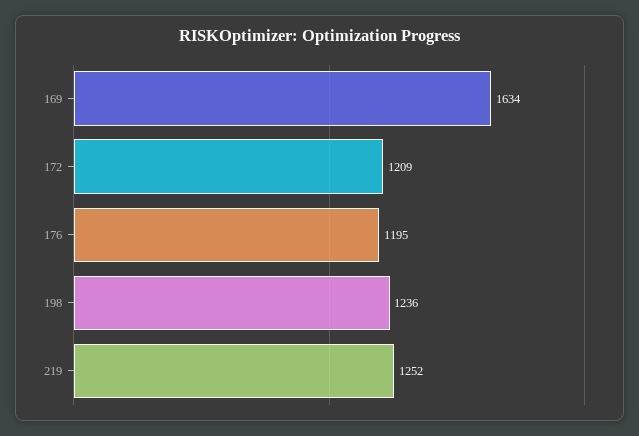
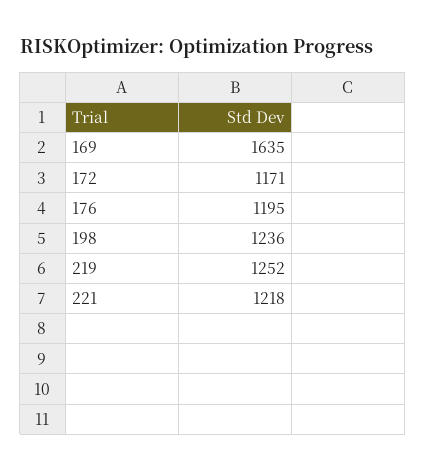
169: 1634 -> 1635
172: 1209 -> 1171
221: none -> 1218

